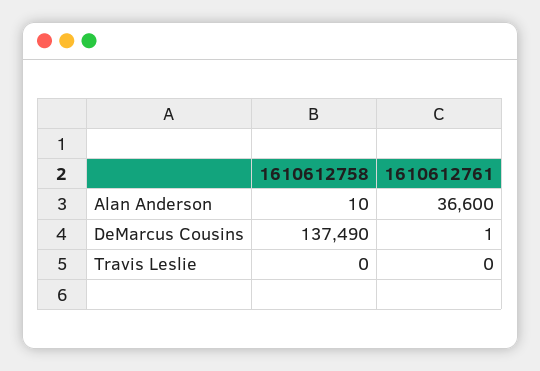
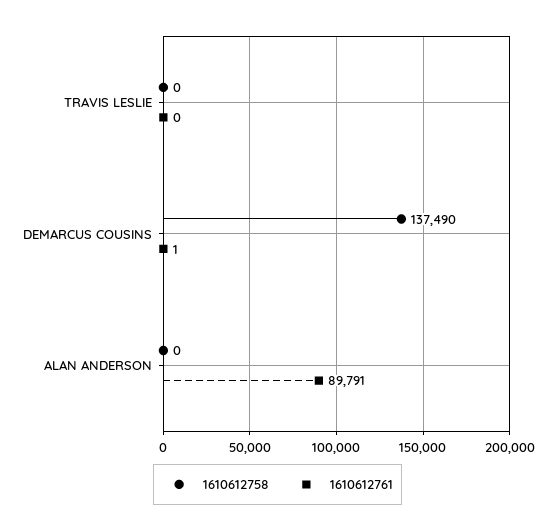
1610612758, Alan Anderson: 10 -> 0
1610612761, Alan Anderson: 36600 -> 89791

